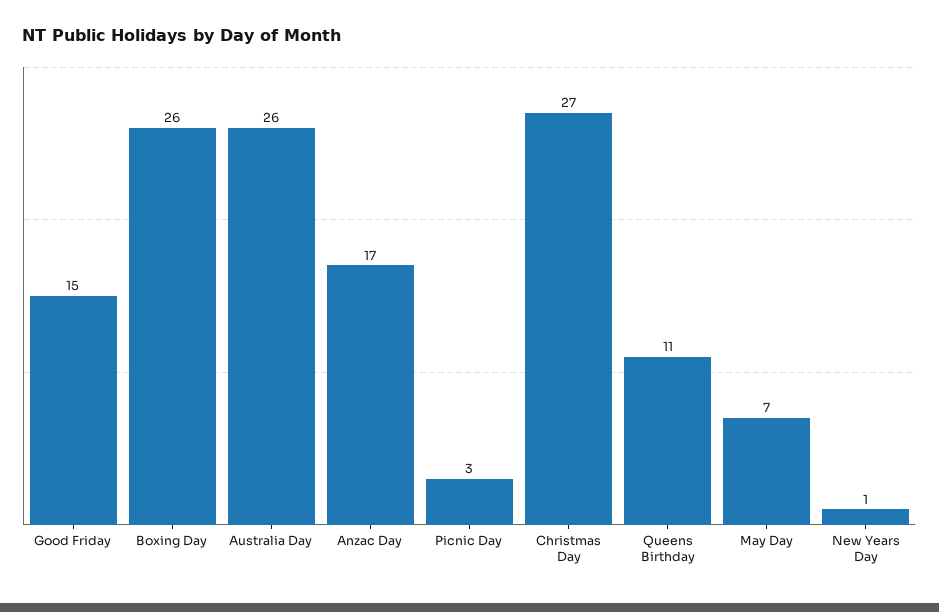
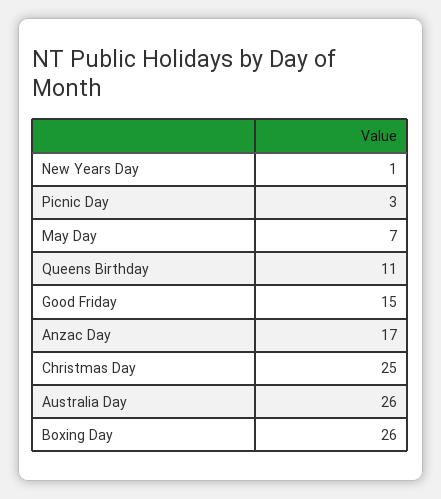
Christmas Day: 27 -> 25

